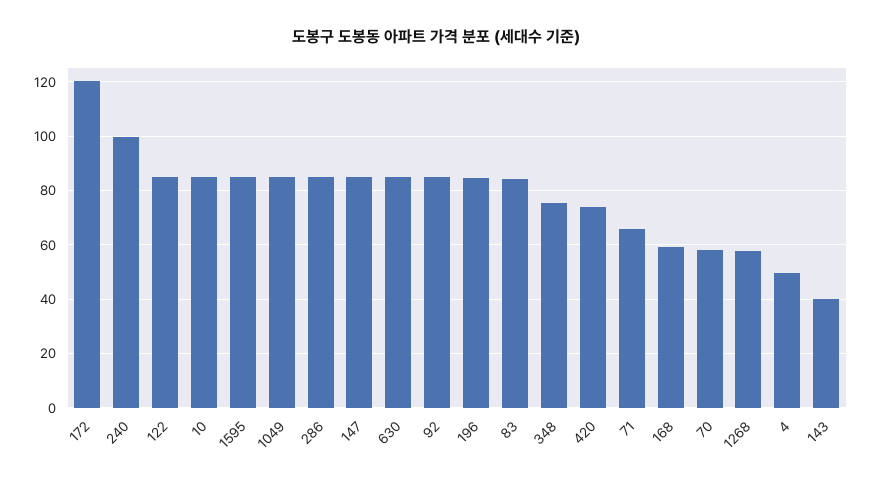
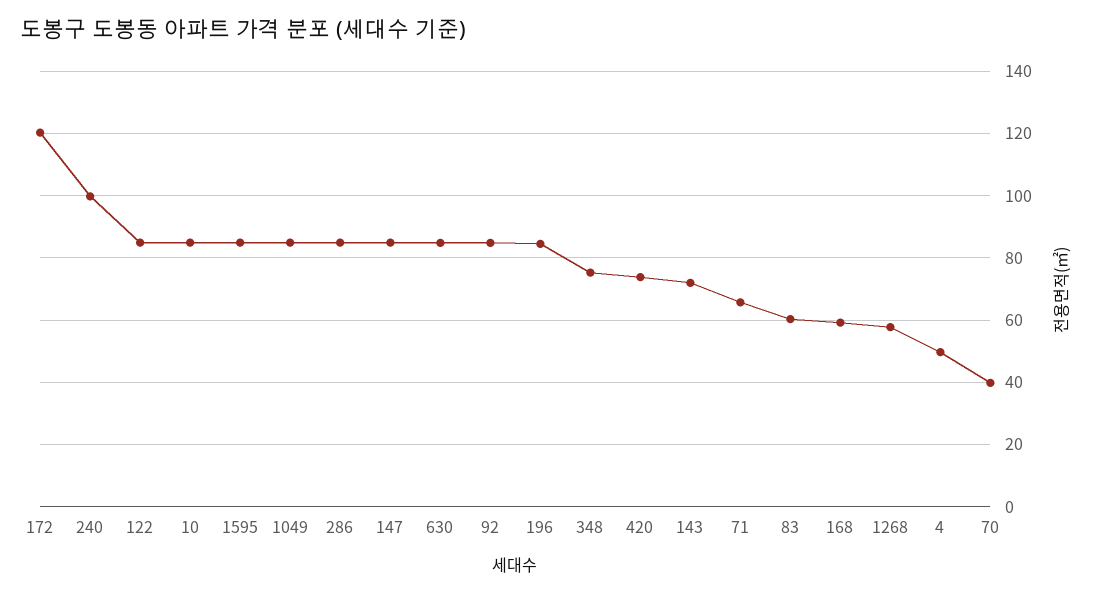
83: 85 -> 60
70: 57.5 -> 40
143: 40 -> 72

